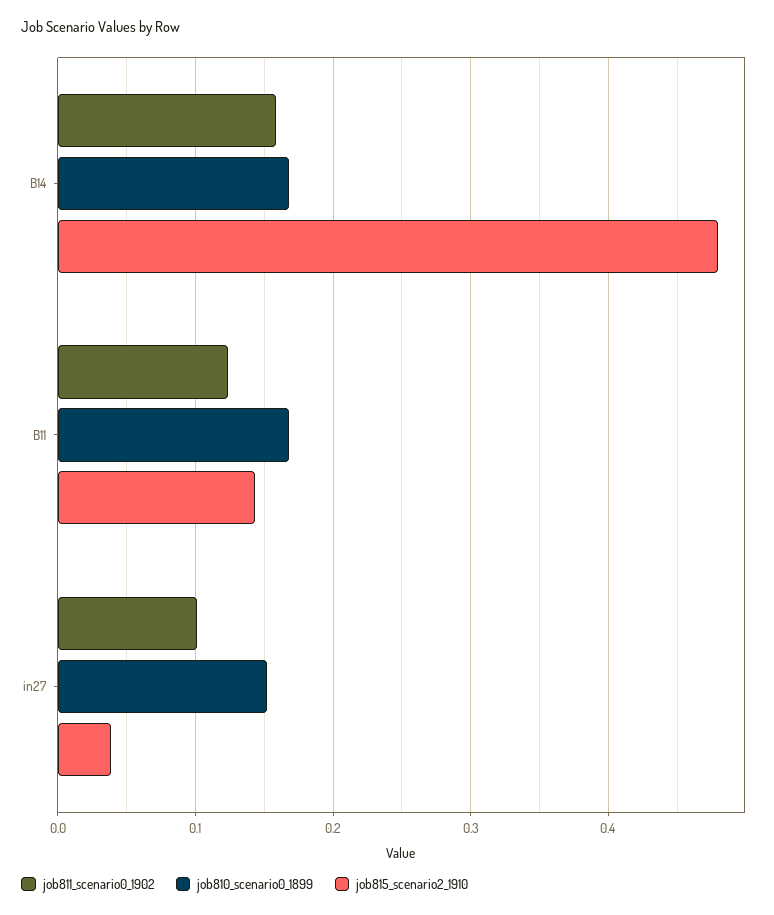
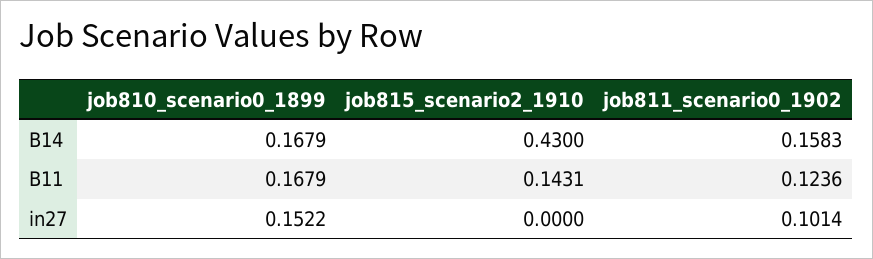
job815_scenario2_1910, B14: 0.48 -> 0.43
job815_scenario2_1910, in27: 0.04 -> 0

